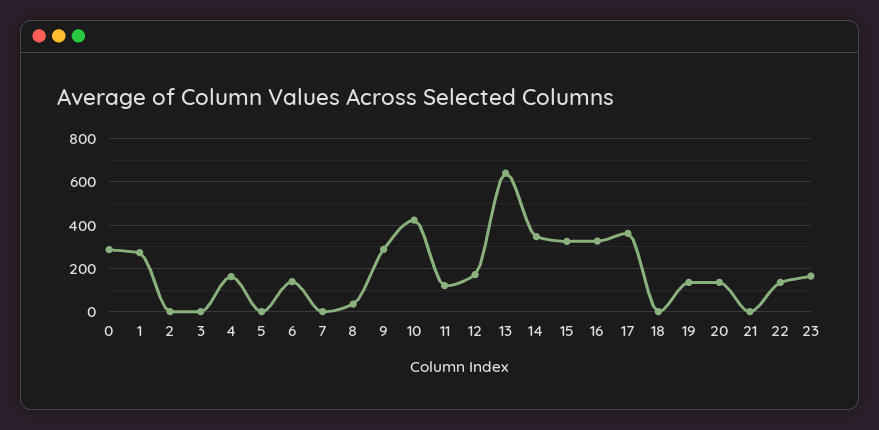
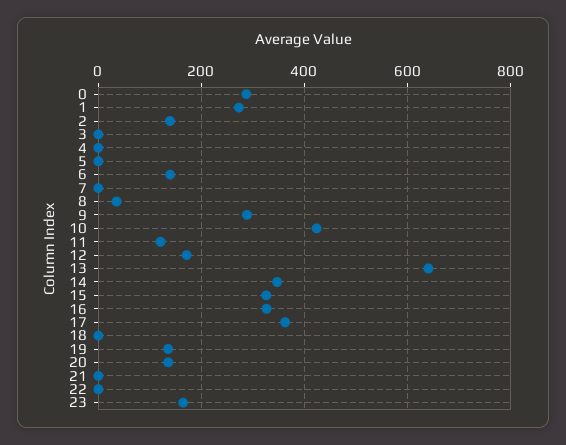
2: 0 -> 140
4: 150 -> 0
22: 150 -> 0

